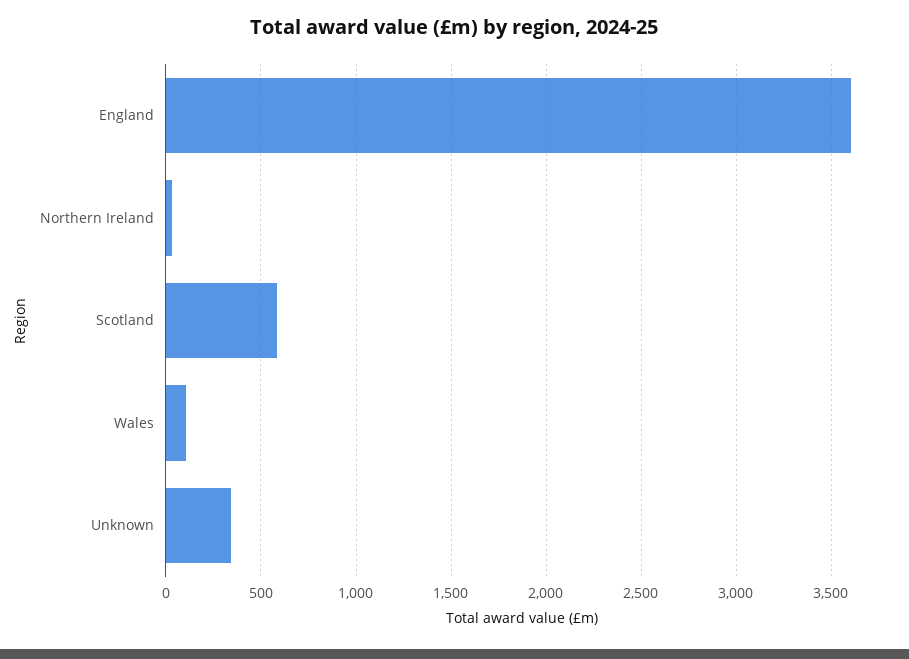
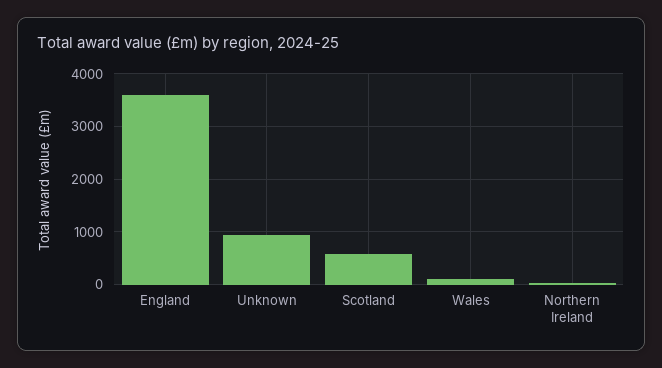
Unknown: 350 -> 1000

